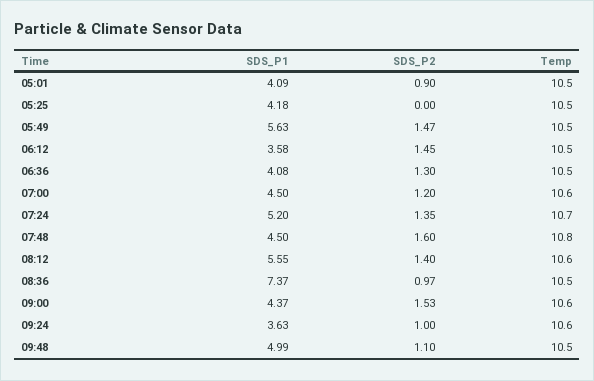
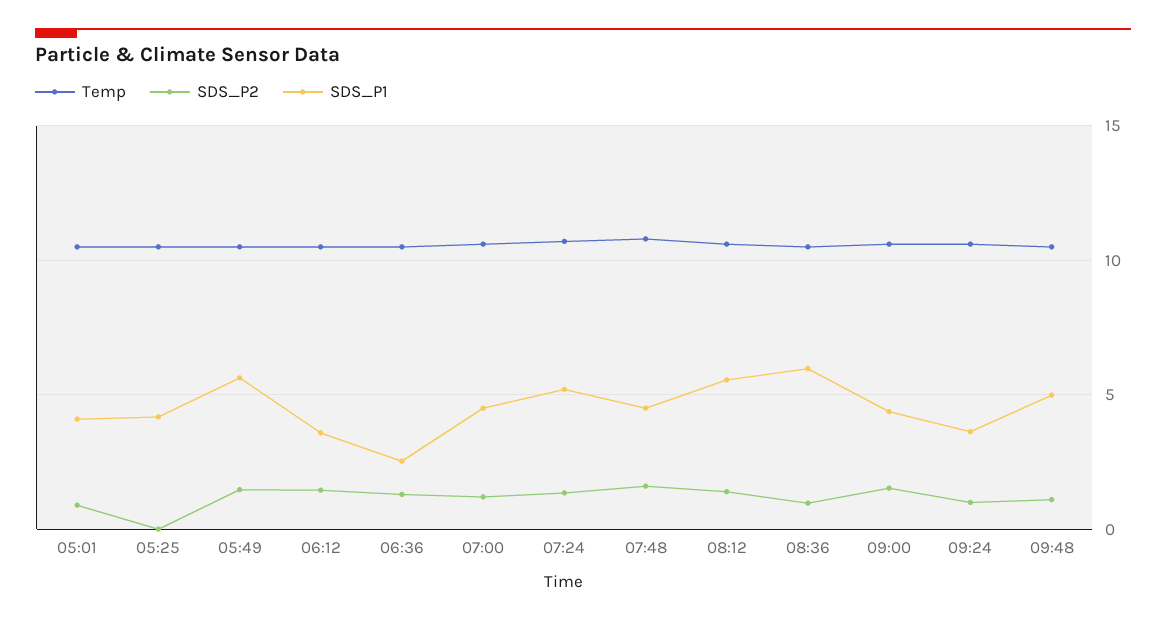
SDS_P1, 06:36: 4.08 -> 2.5
SDS_P1, 08:36: 7.37 -> 6

